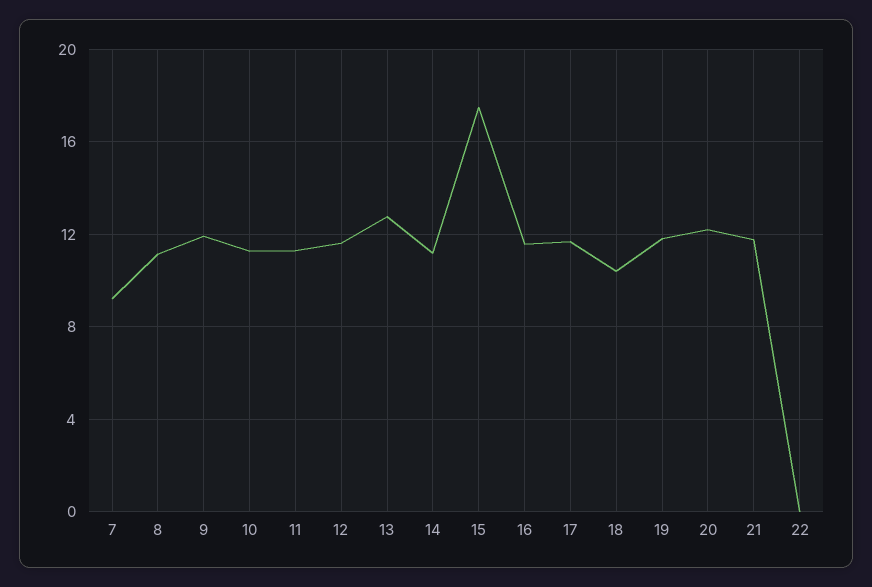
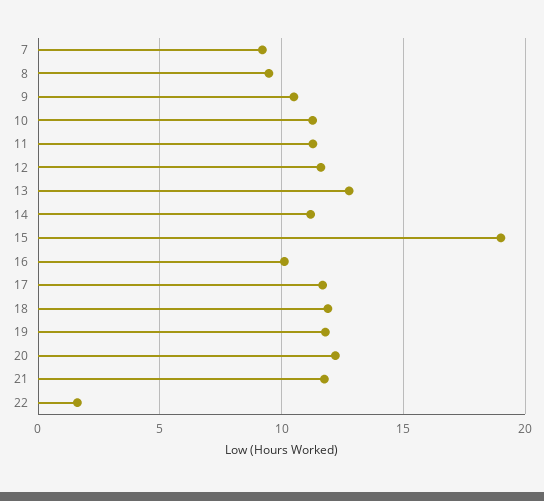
8: 11 -> 9.5
9: 12 -> 10.5
15: 17.5 -> 19
16: 11.5 -> 10
18: 10.5 -> 12
22: 0 -> 1.5

